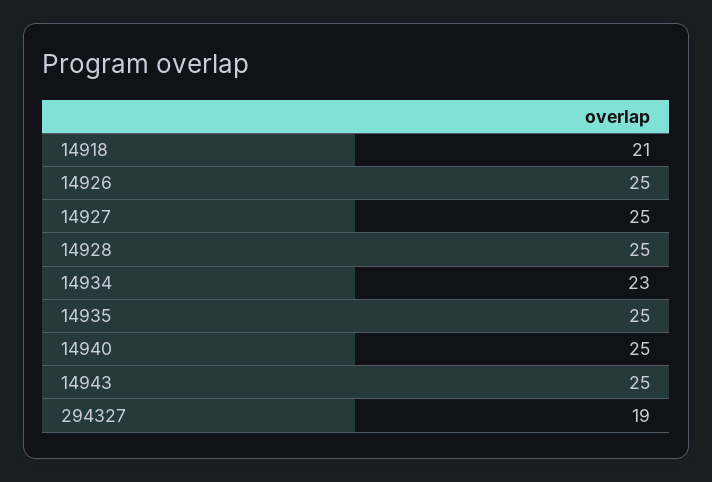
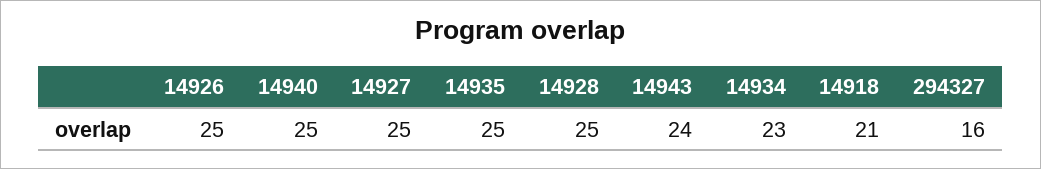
14943: 25 -> 24
294327: 19 -> 16

